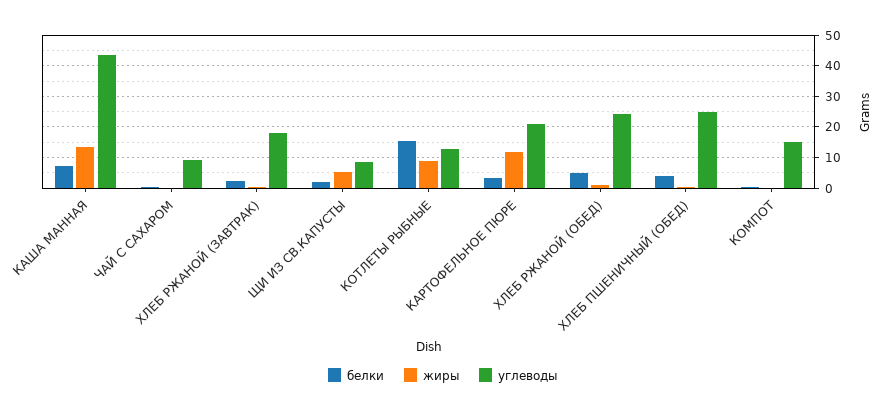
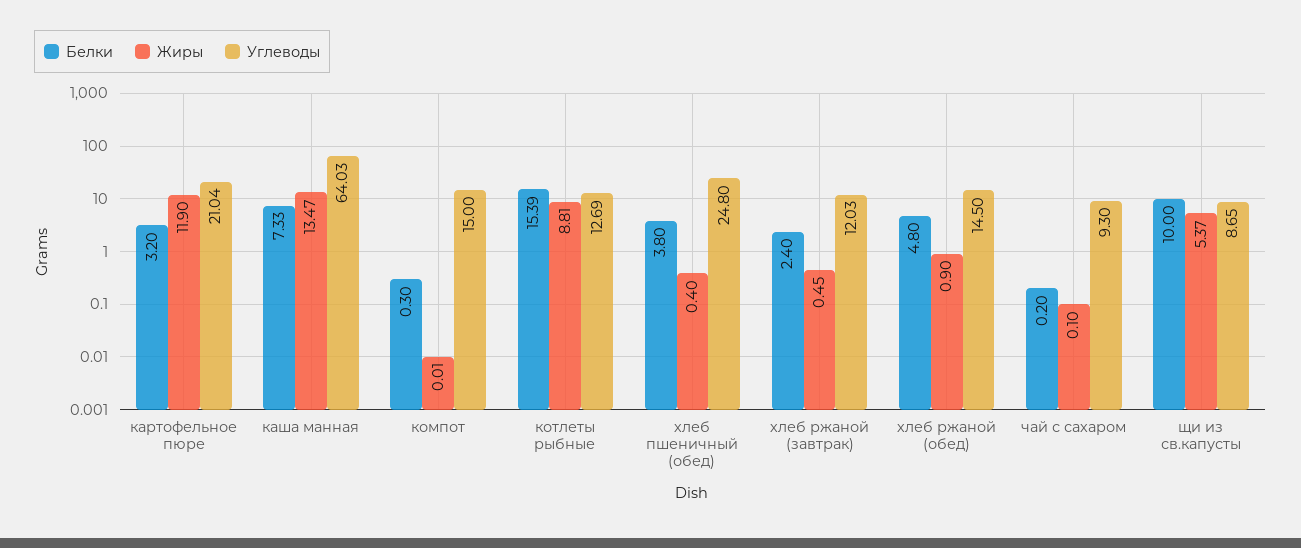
углеводы, КАША МАННАЯ: 44 -> 64.03
углеводы, ХЛЕБ РЖАНОЙ (ЗАВТРАК): 18 -> 12.03
белки, ЩИ ИЗ СВ.КАПУСТЫ: 2 -> 10
углеводы, ХЛЕБ РЖАНОЙ (ОБЕД): 24 -> 14.5

